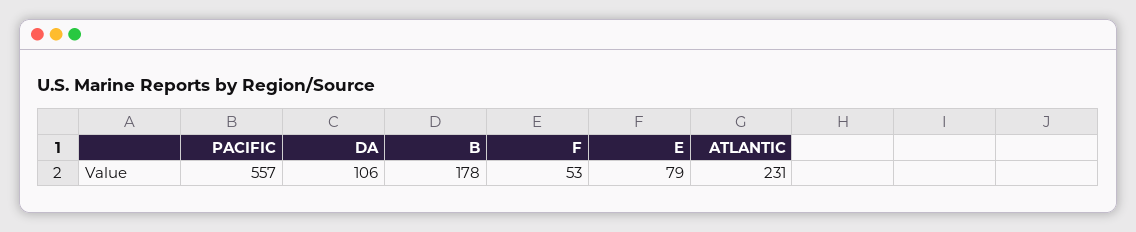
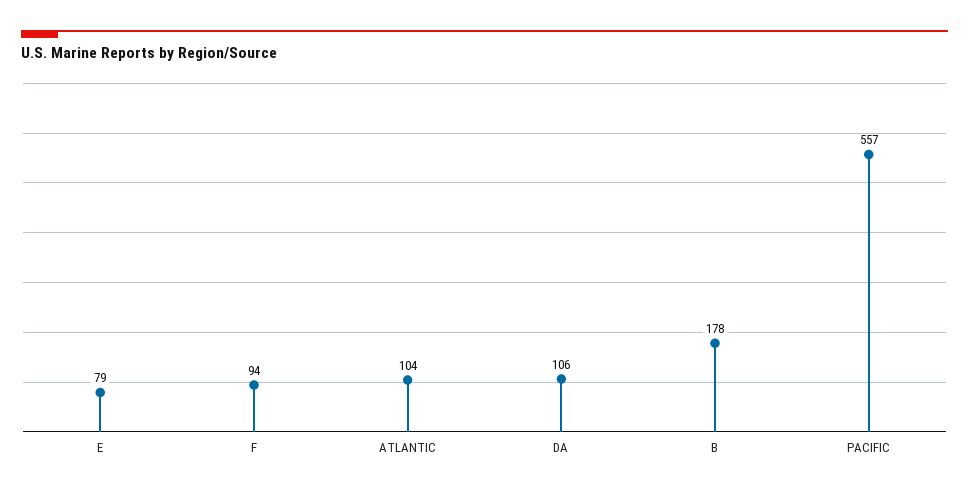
F: 53 -> 94
ATLANTIC: 231 -> 104

